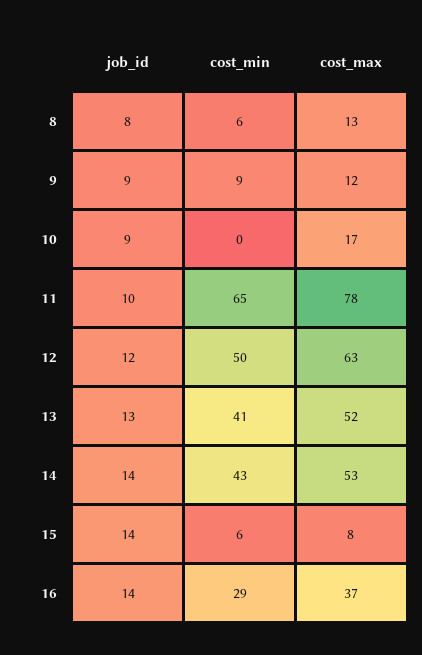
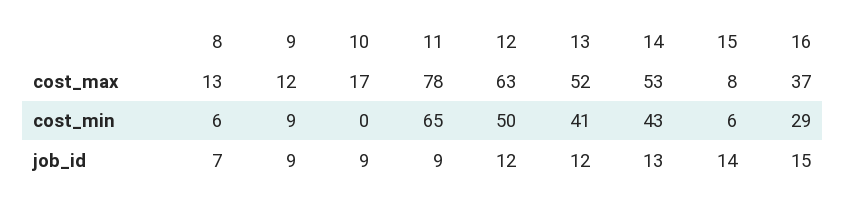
job_id, 8: 8 -> 7
job_id, 11: 10 -> 9
job_id, 13: 13 -> 12
job_id, 14: 14 -> 13
job_id, 16: 14 -> 15

